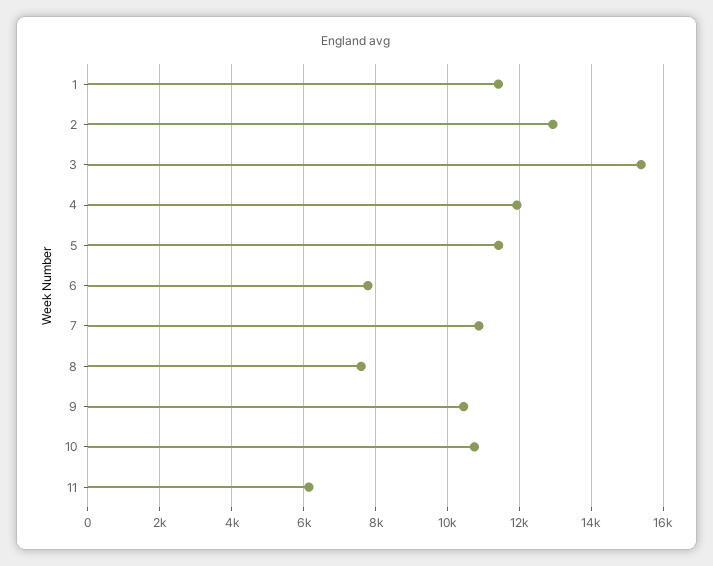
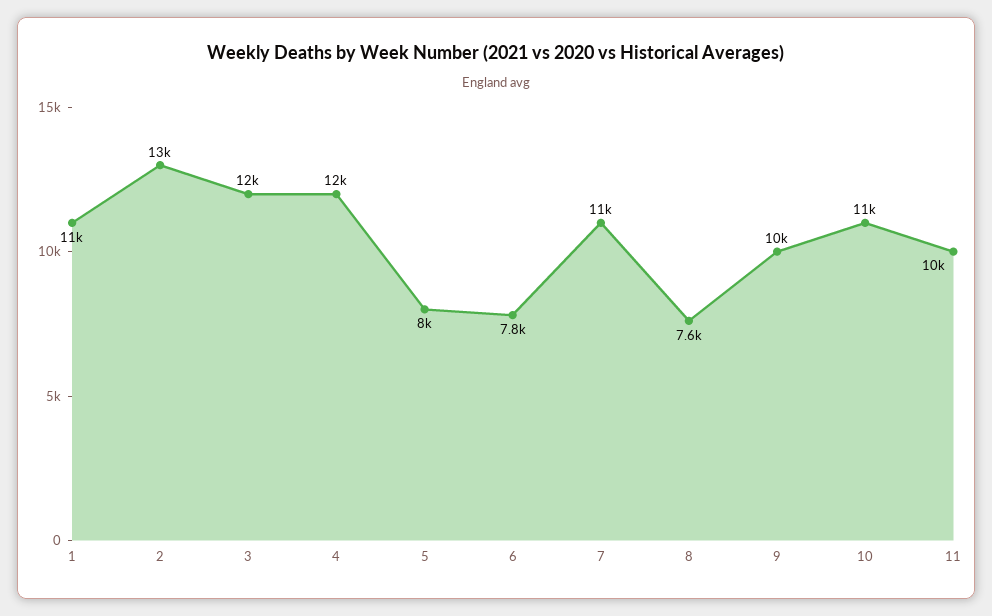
3: 15400 -> 12000
5: 11400 -> 8000
11: 6200 -> 10000

